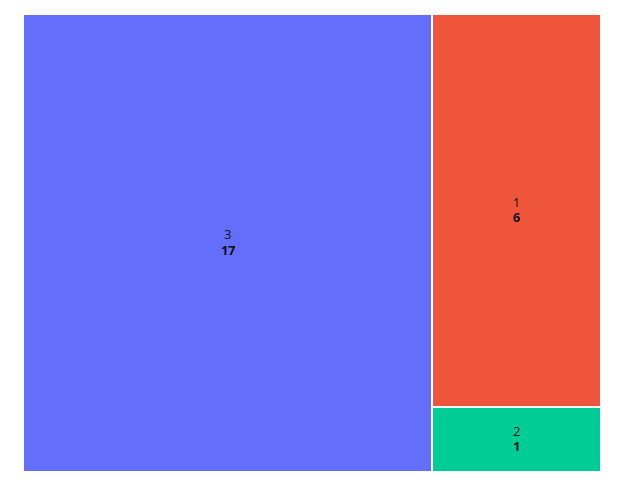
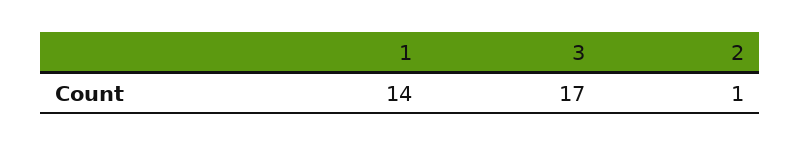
1: 6 -> 14

